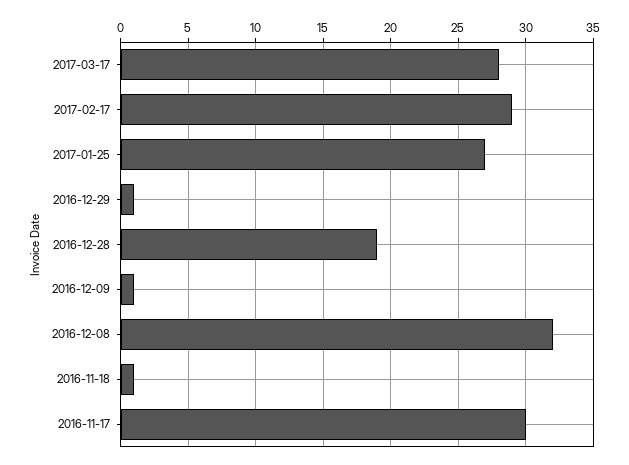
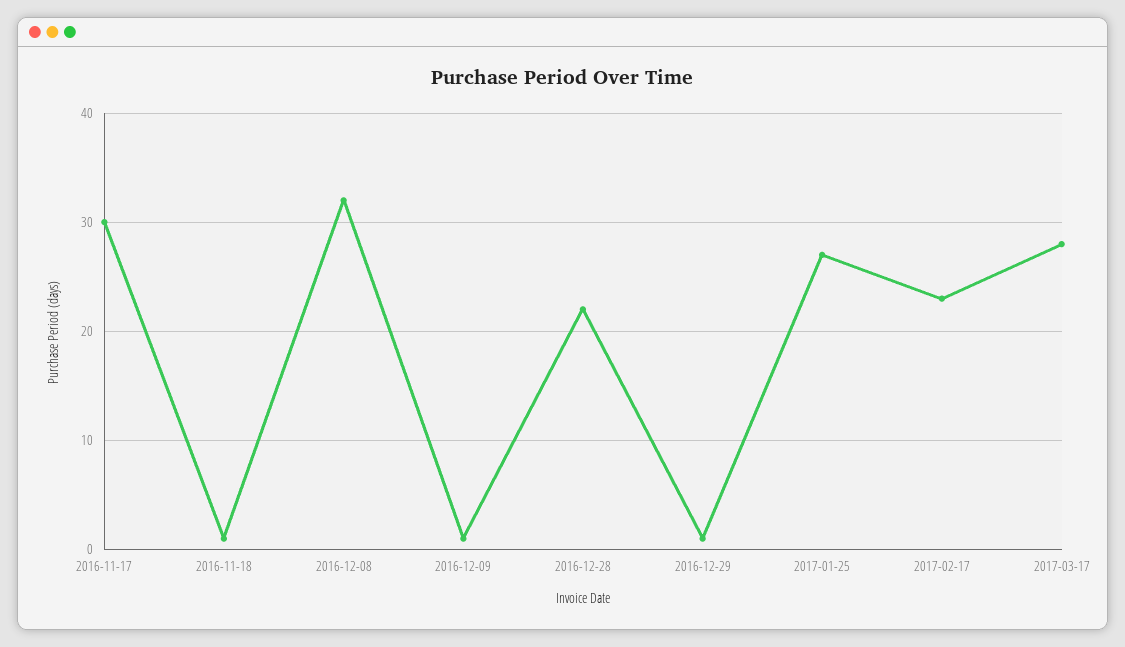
2017-02-17: 29 -> 23
2016-12-28: 19 -> 22

